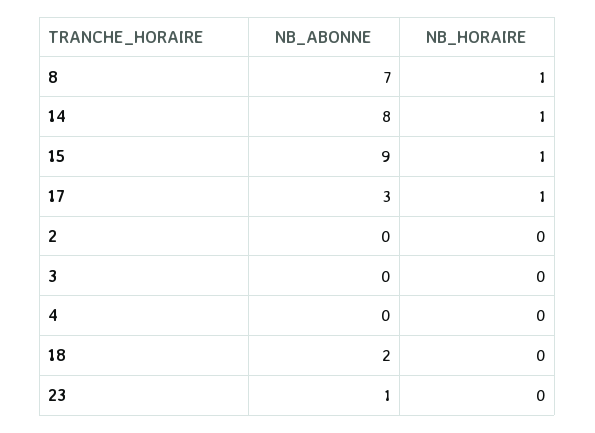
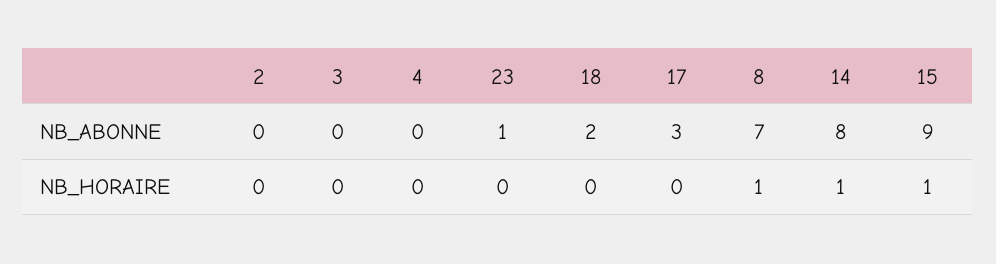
NB_HORAIRE, 17: 1 -> 0

